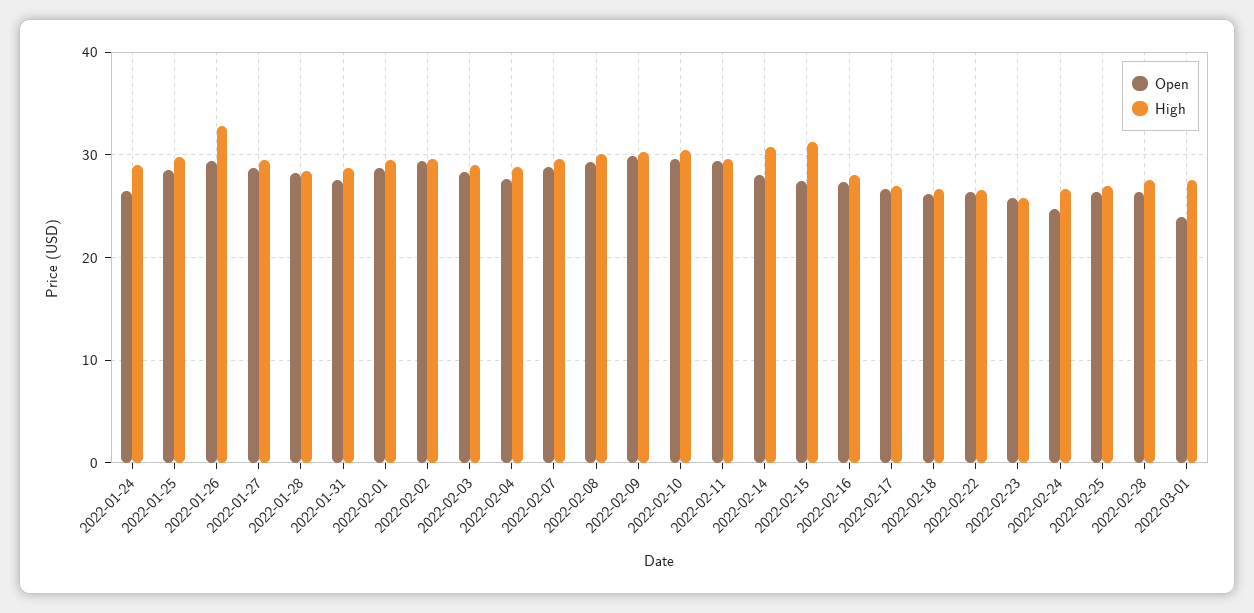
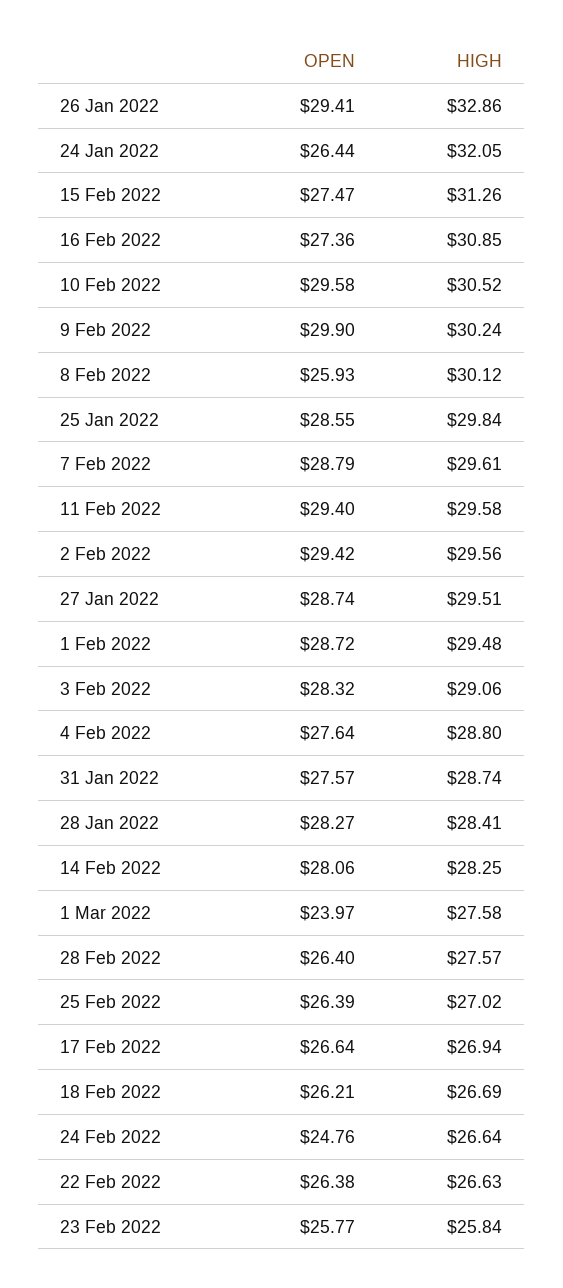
High, 2022-01-24: 29 -> 32.05
Open, 2022-02-08: 29 -> 25.93
High, 2022-02-14: 31 -> 28.25
High, 2022-02-16: 28 -> 30.85

